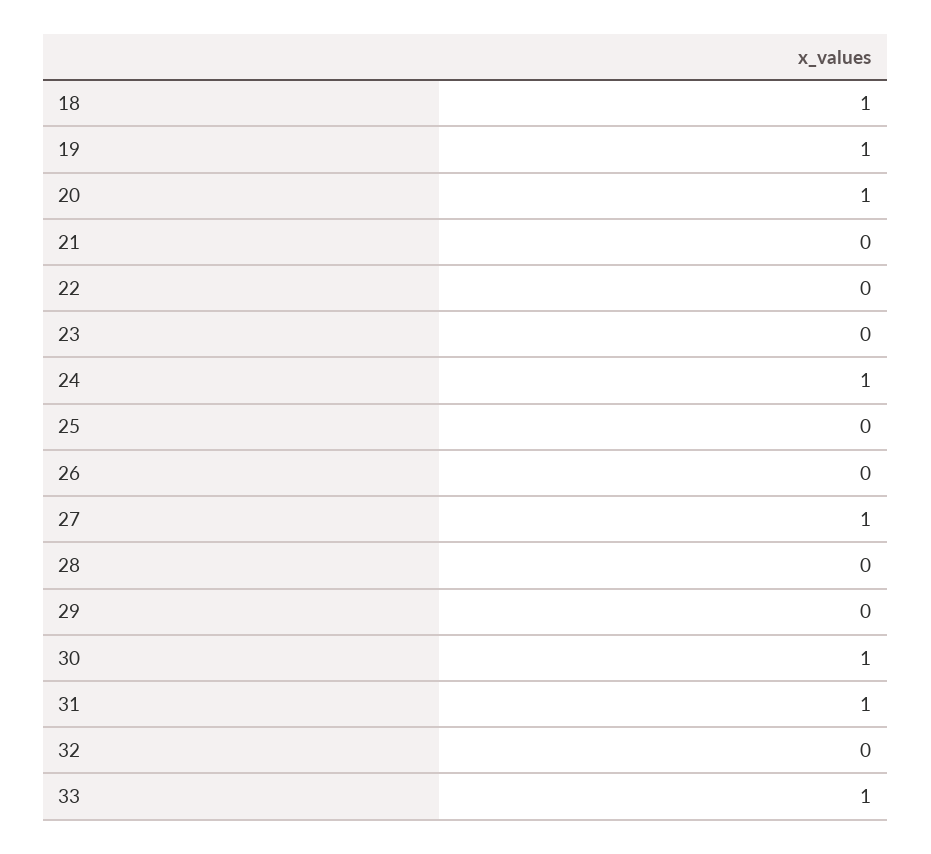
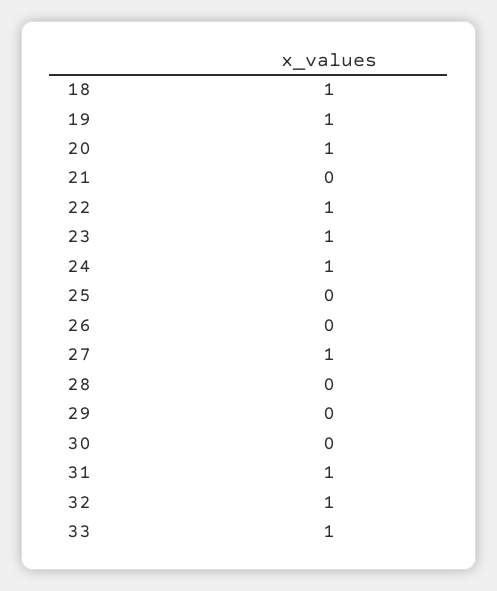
22: 0 -> 1
23: 0 -> 1
30: 1 -> 0
32: 0 -> 1

